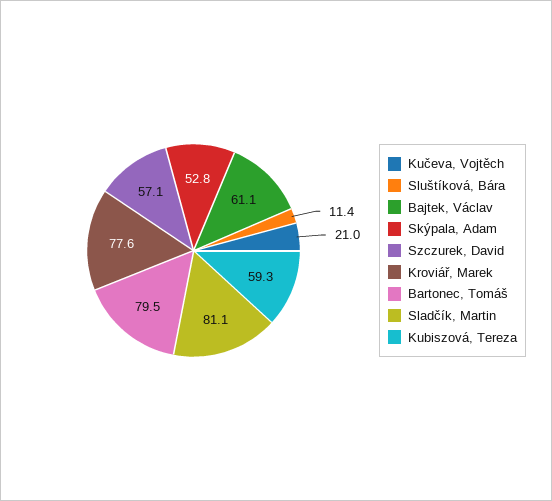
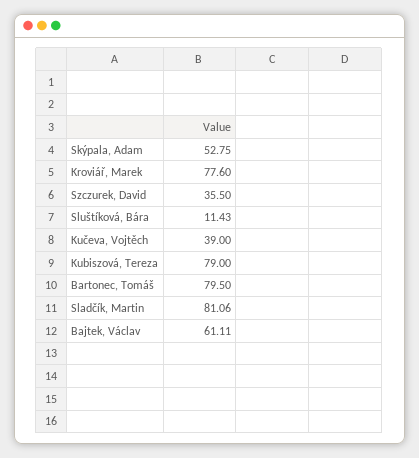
Kučeva, Vojtěch: 21 -> 39
Szczurek, David: 57.1 -> 35.5
Kubiszová, Tereza: 59.3 -> 79

